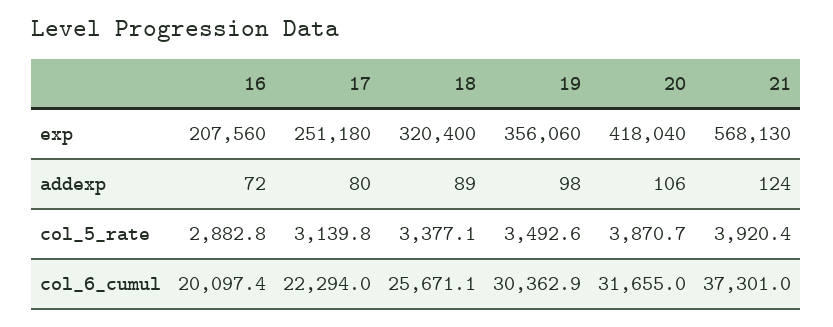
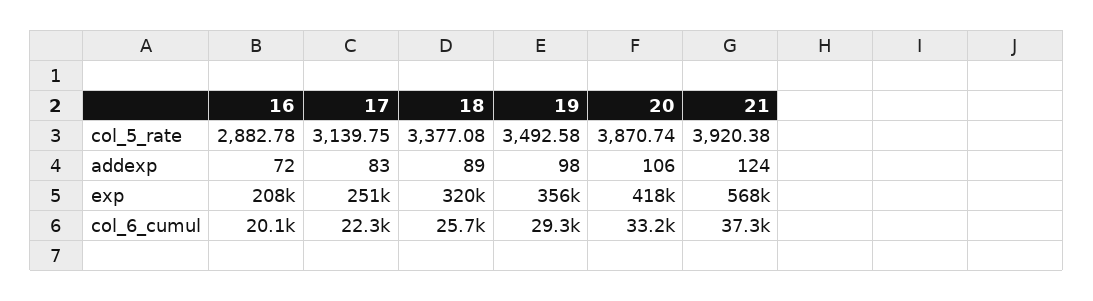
17, addexp: 80 -> 83
19, col_6_cumul: 30362.9 -> 29300
20, col_6_cumul: 31655 -> 33200

